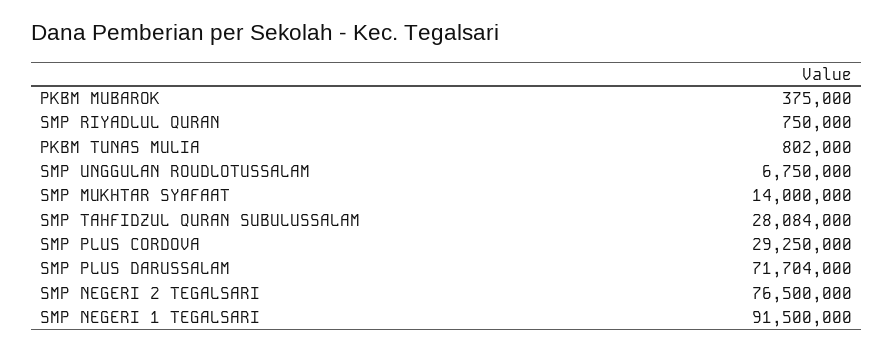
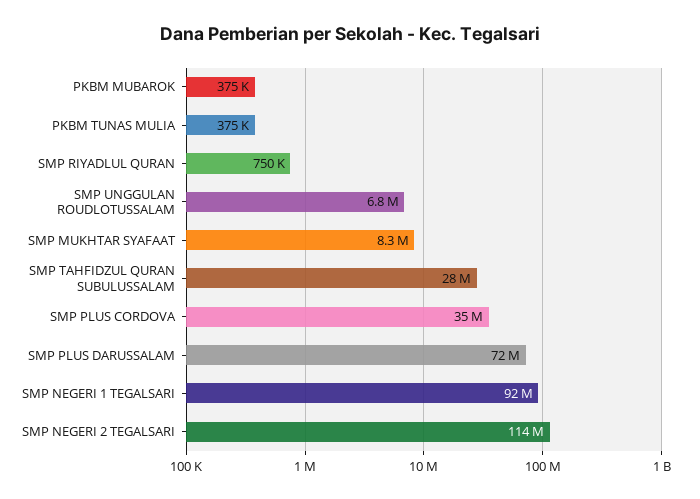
PKBM TUNAS MULIA: 802000 -> 375000
SMP MUKHTAR SYAFAAT: 14000000 -> 8300000
SMP PLUS CORDOVA: 29250000 -> 35000000
SMP NEGERI 2 TEGALSARI: 76500000 -> 114000000

